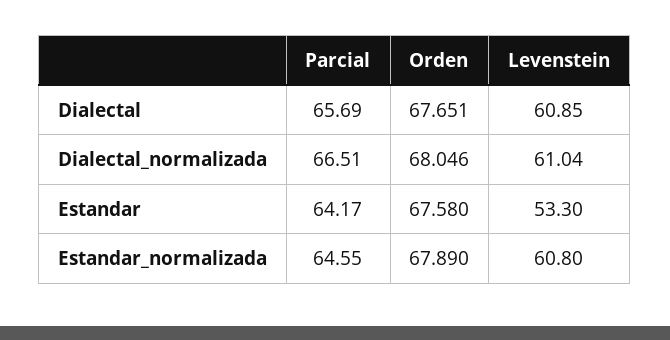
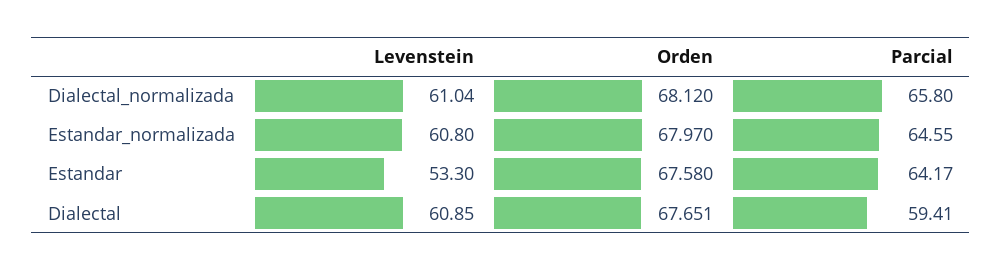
Parcial, Dialectal: 65.69 -> 59.41
Parcial, Dialectal_normalizada: 66.51 -> 65.8
Orden, Dialectal_normalizada: 68.046 -> 68.12
Orden, Estandar_normalizada: 67.89 -> 67.97

